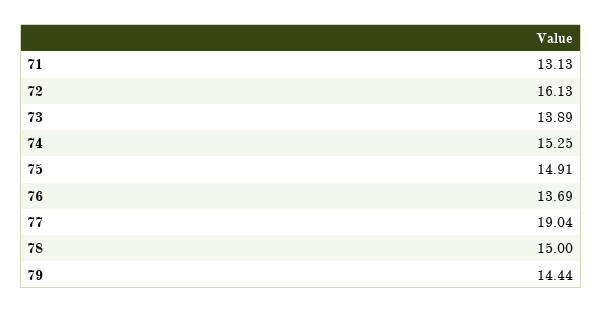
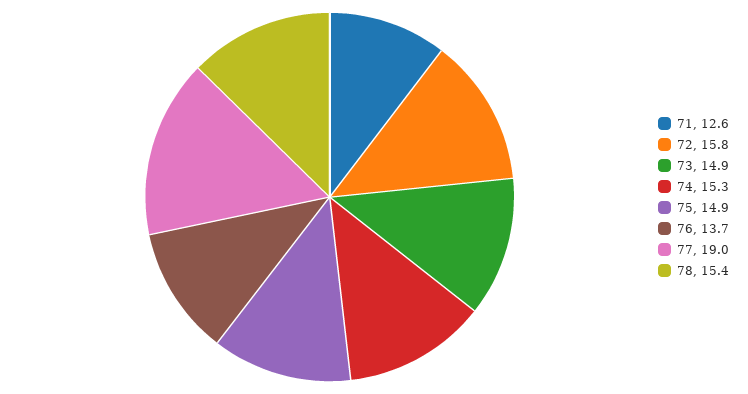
71: 13.13 -> 12.6
72: 16.13 -> 15.8
73: 13.89 -> 14.9
78: 15 -> 15.4
79: 14.44 -> none

